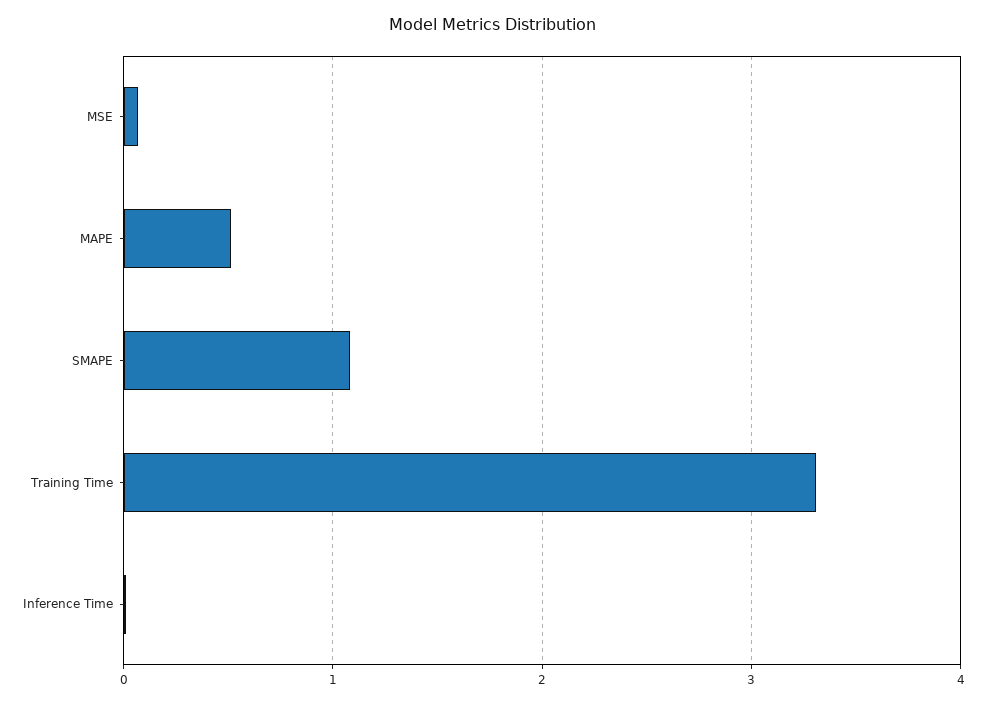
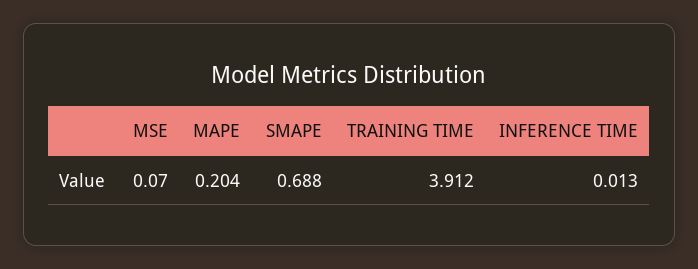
MAPE: 0.5 -> 0.204
SMAPE: 1.1 -> 0.688
Training Time: 3.3 -> 3.912

